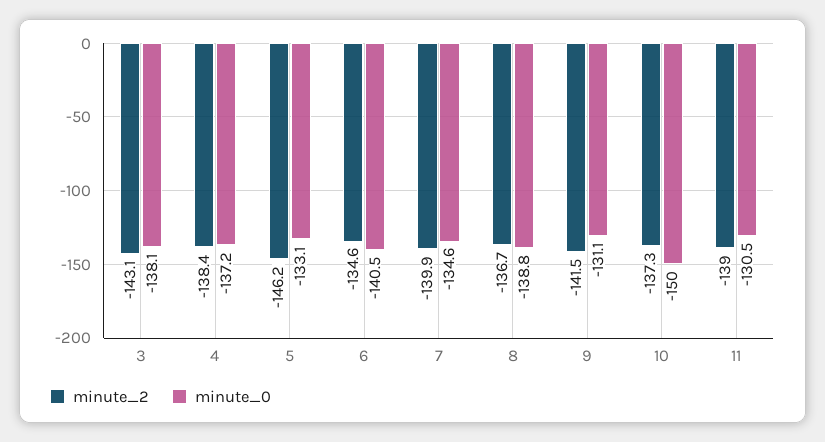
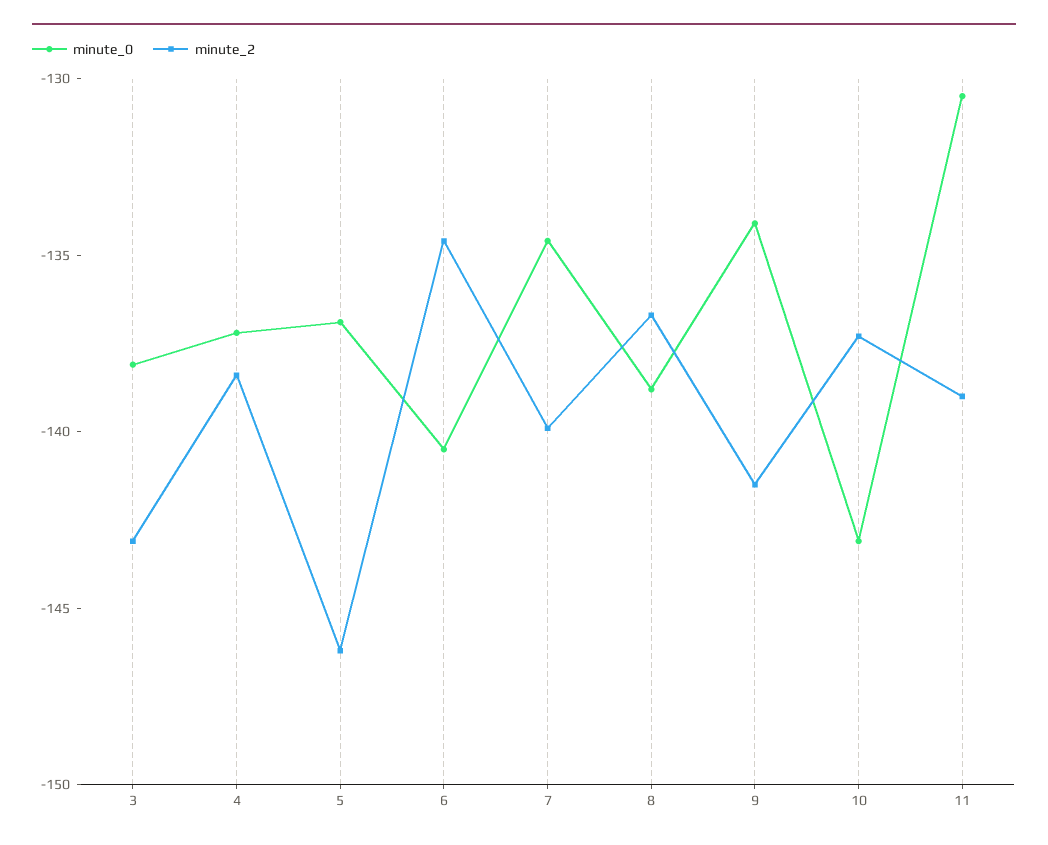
minute_0, 5: -133.1 -> -137
minute_0, 9: -131.1 -> -134
minute_0, 10: -150 -> -143

